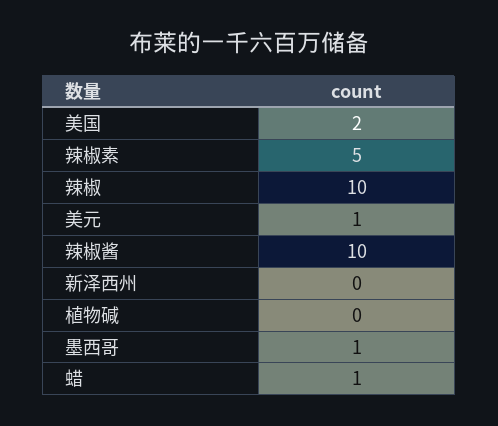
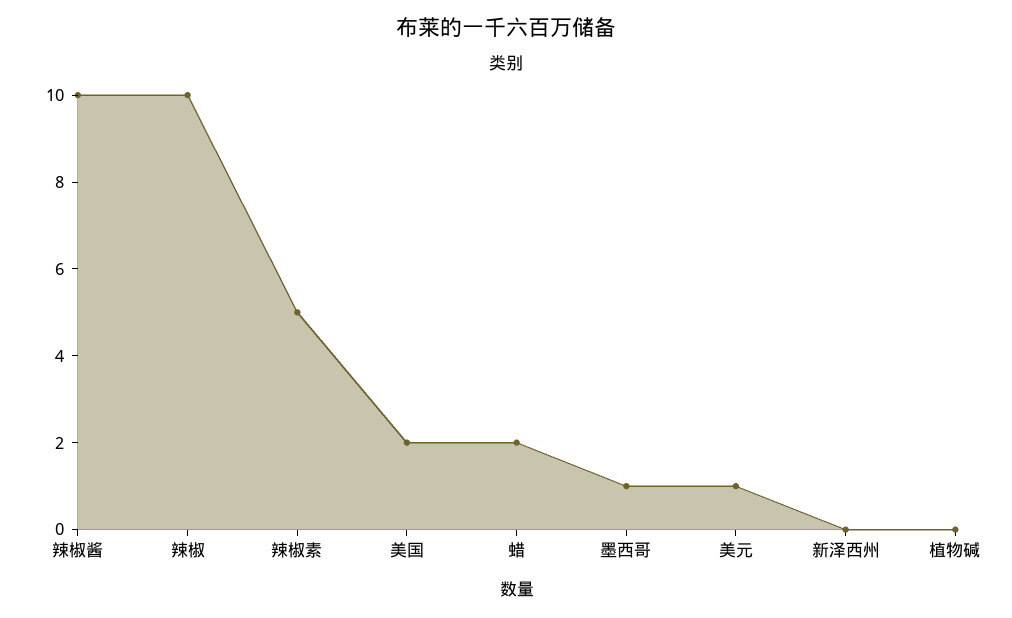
蜡: 1 -> 2

